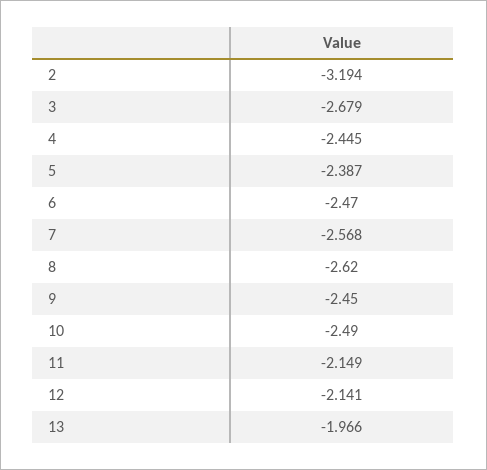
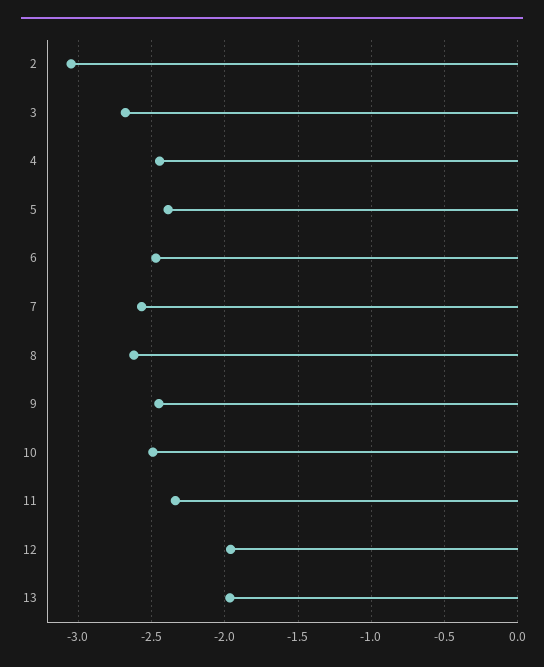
2: -3.194 -> -3.05
11: -2.149 -> -2.35
12: -2.141 -> -1.95

